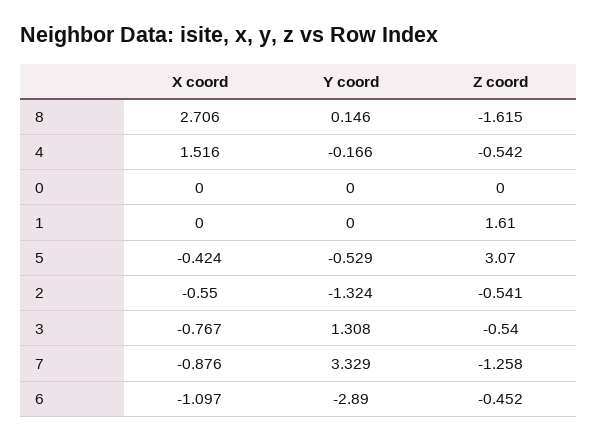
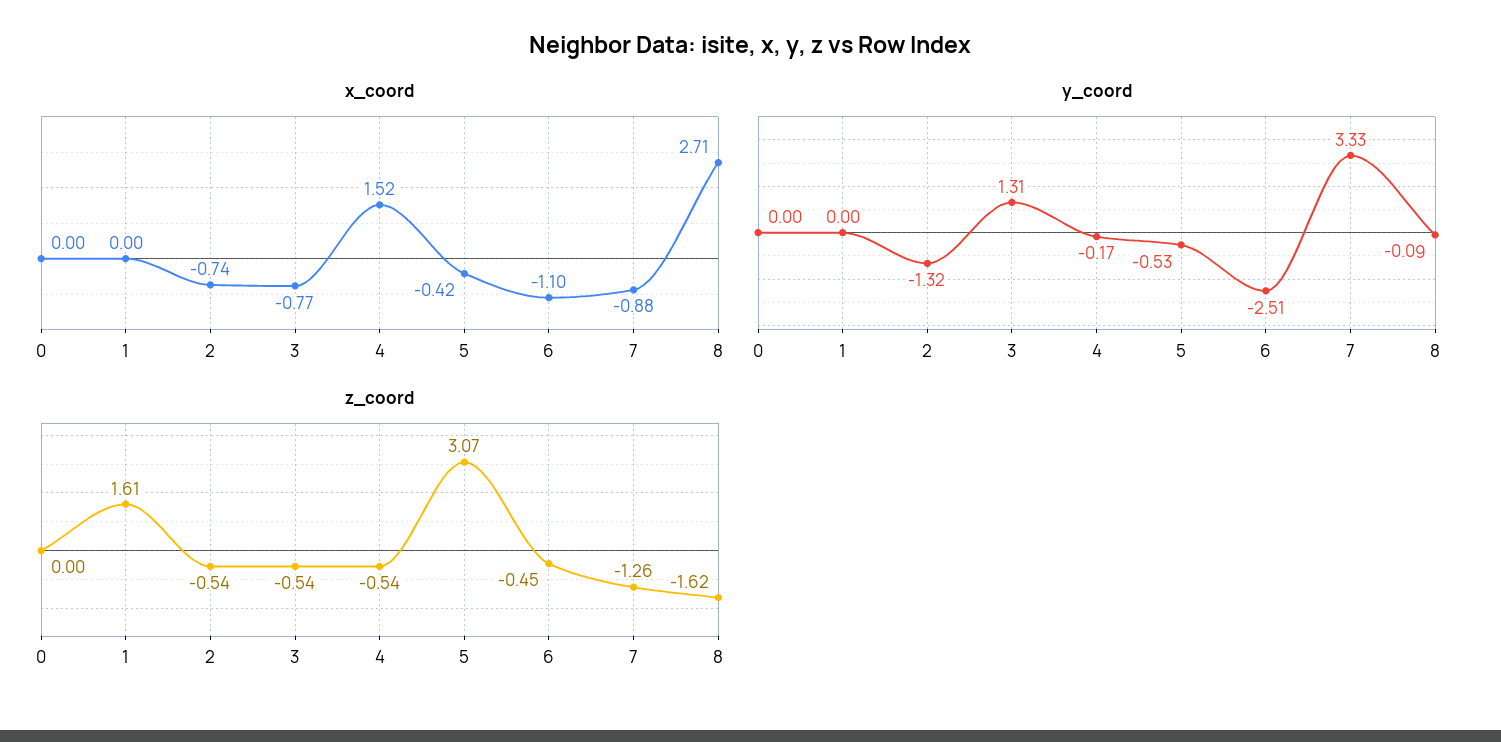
Y coord, 8: 0.146 -> -0.09
X coord, 2: -0.55 -> -0.74
Y coord, 6: -2.89 -> -2.51

